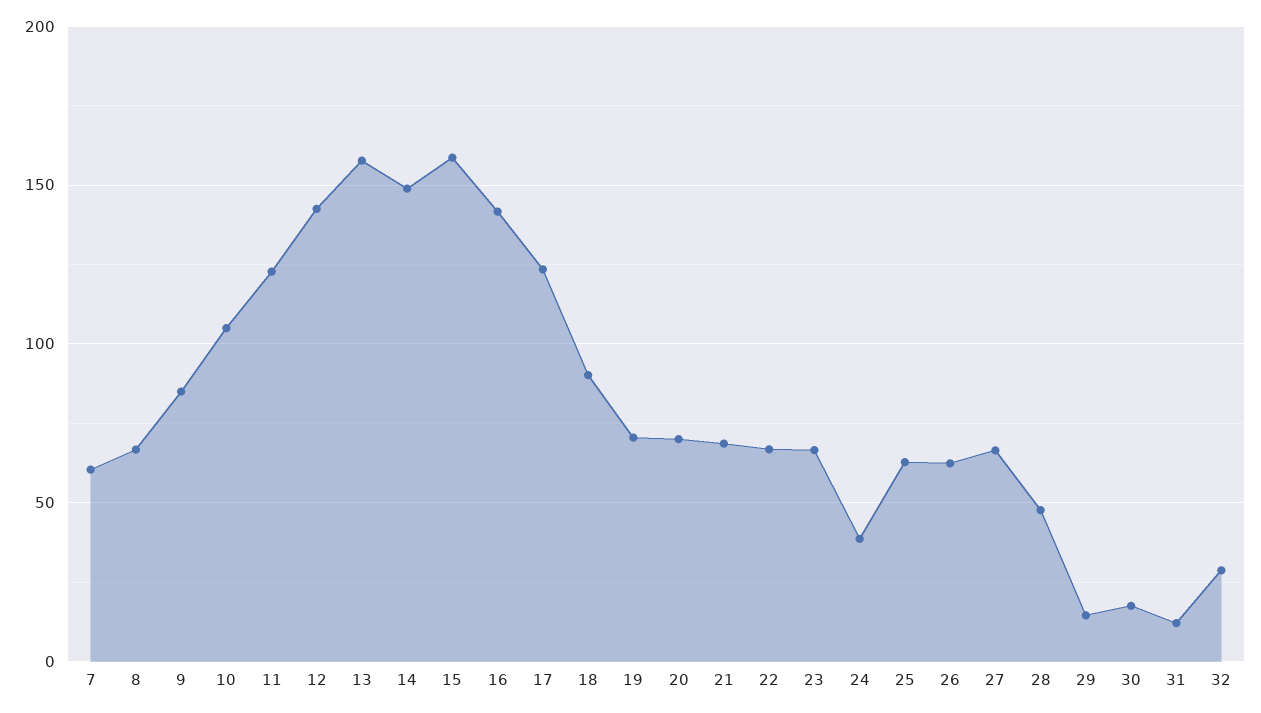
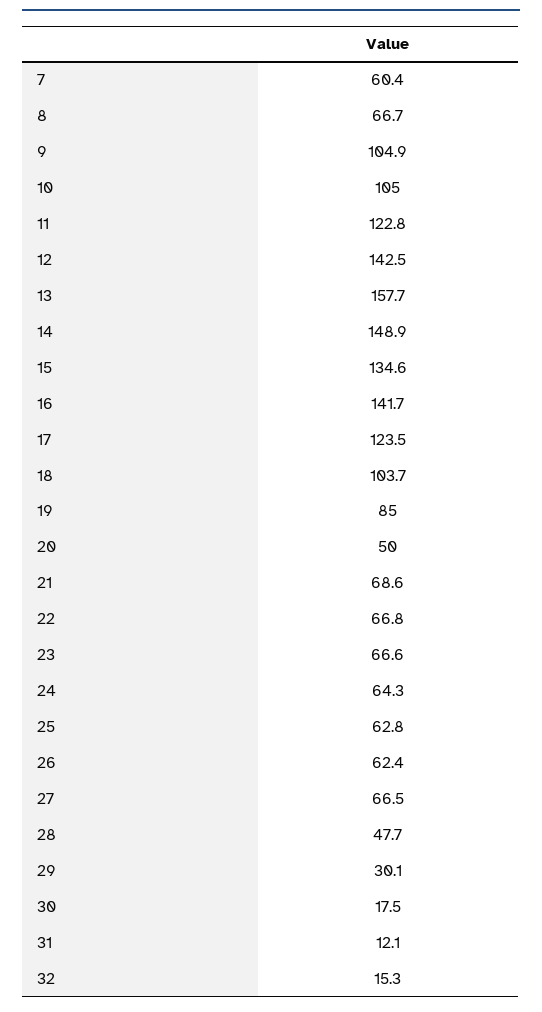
9: 85 -> 104.9
15: 160 -> 134.6
18: 90 -> 103.7
19: 70 -> 85
20: 70 -> 50
24: 40 -> 64.3
29: 15 -> 30.1
32: 30 -> 15.3

